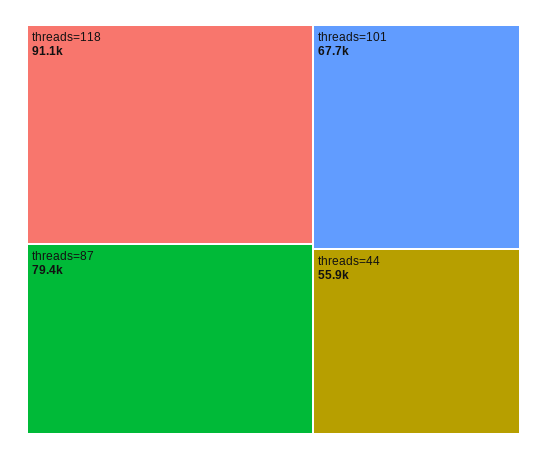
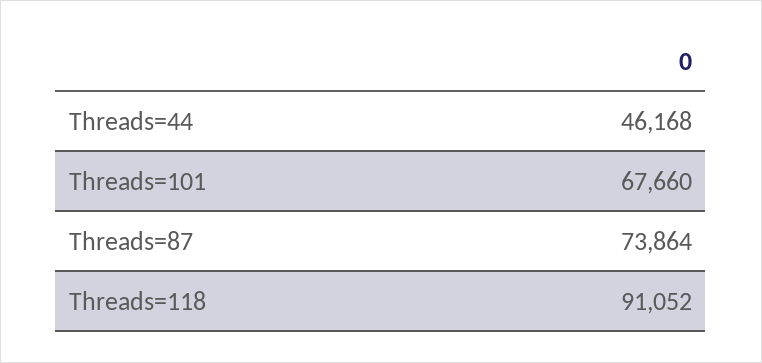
threads=87: 79400 -> 73864
threads=44: 55900 -> 46168

